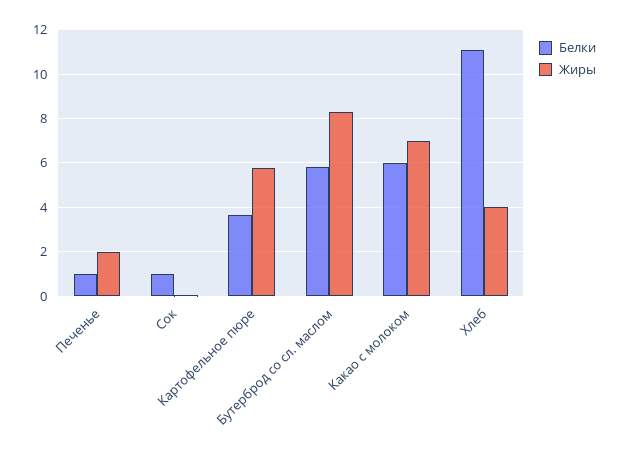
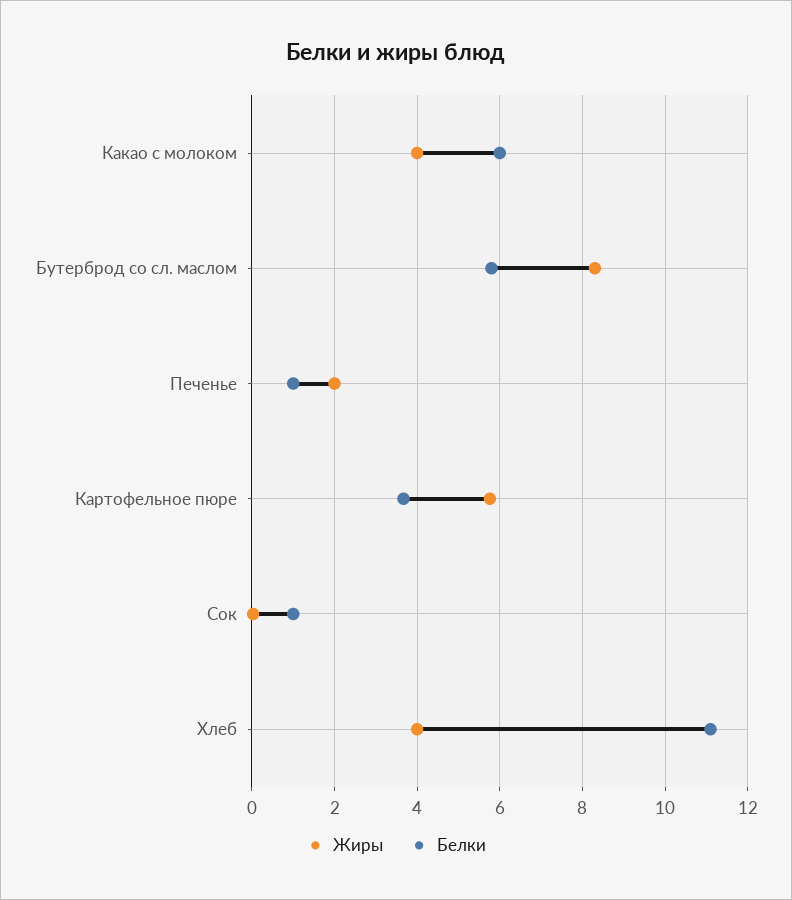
Жиры, Какао с молоком: 7 -> 4

